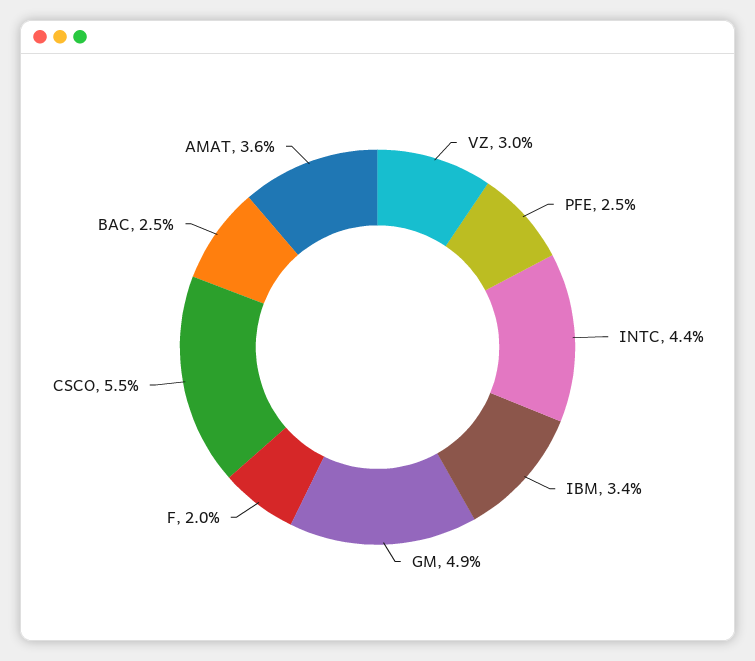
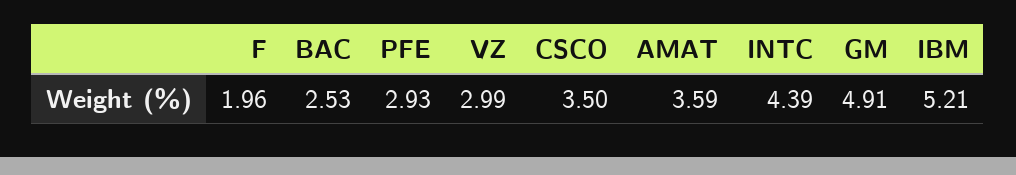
PFE: 2.5 -> 2.93
IBM: 3.4 -> 5.21
CSCO: 5.5 -> 3.5

